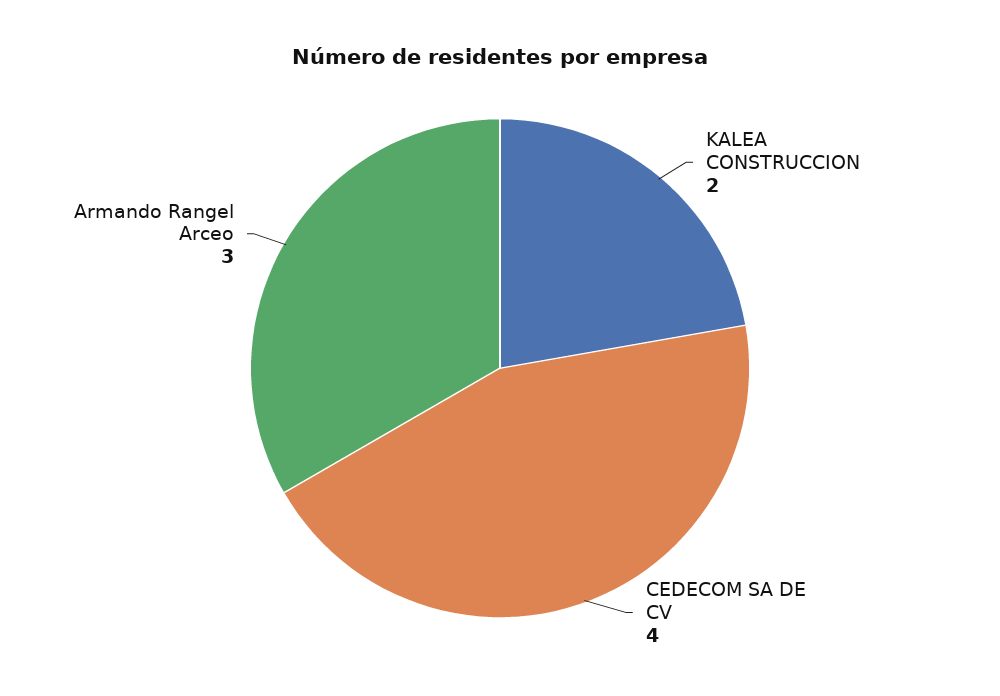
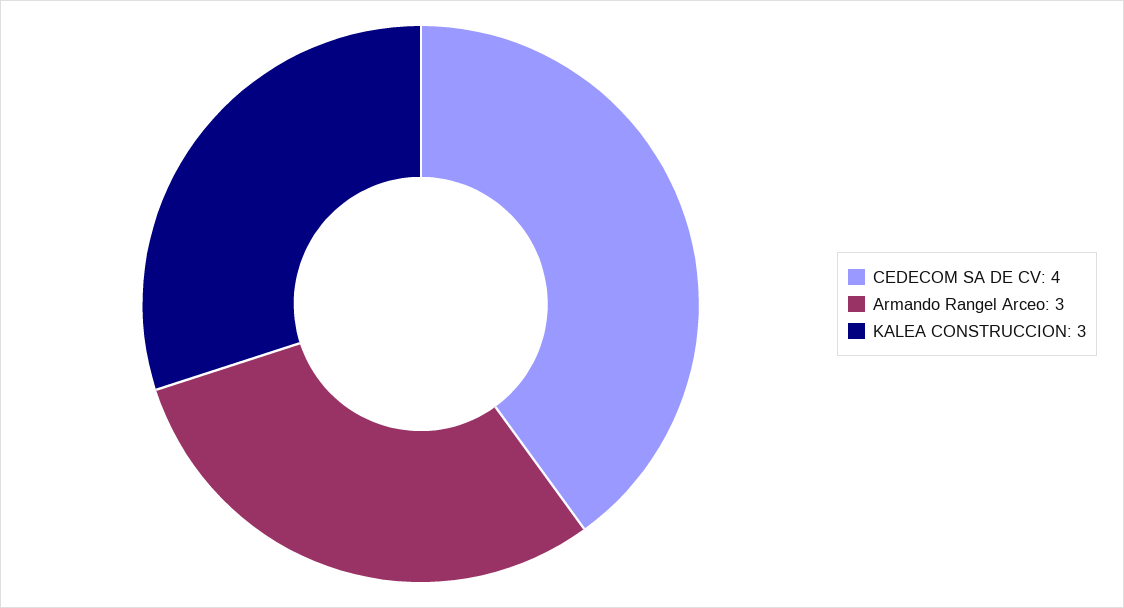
KALEA CONSTRUCCION: 2 -> 3

